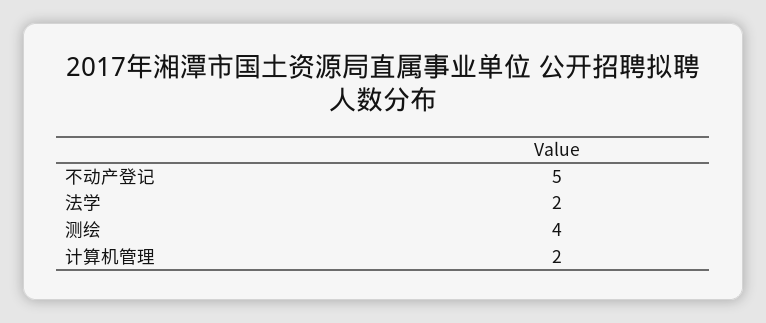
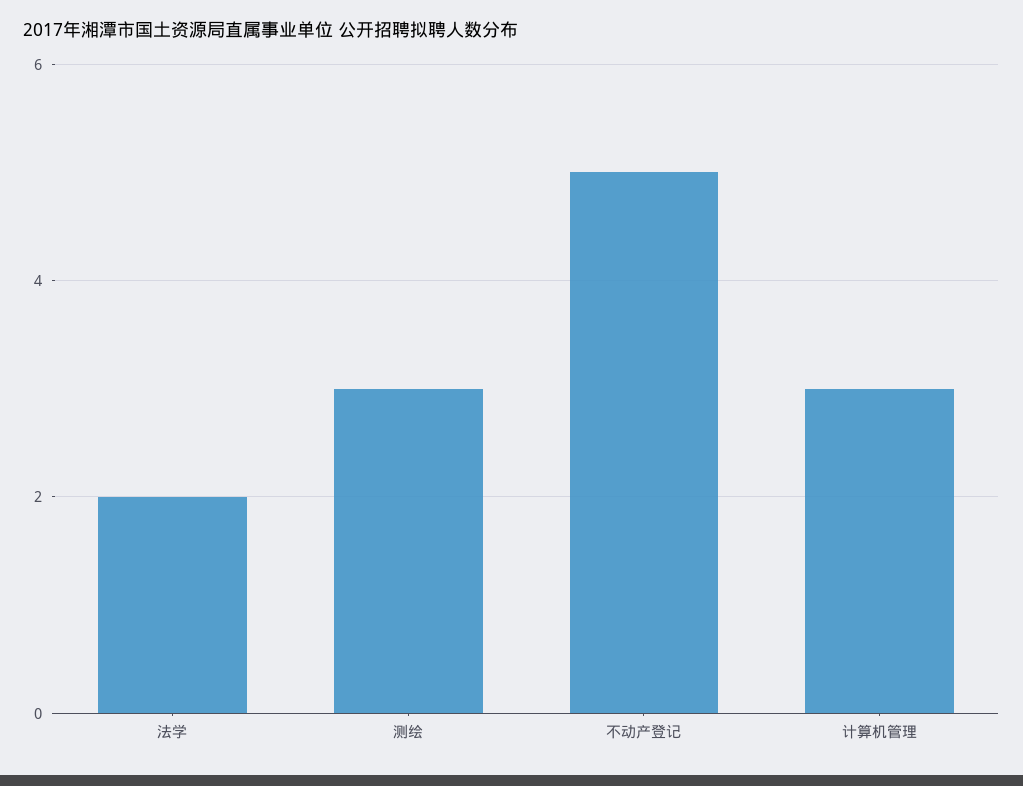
测绘: 4 -> 3
计算机管理: 2 -> 3

